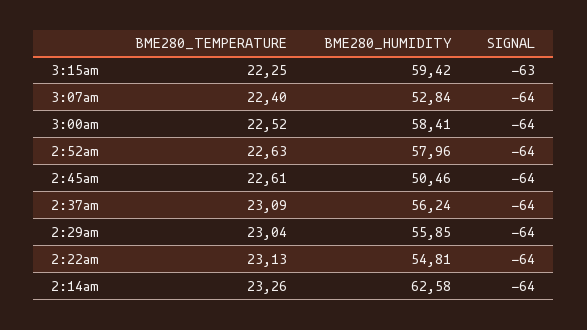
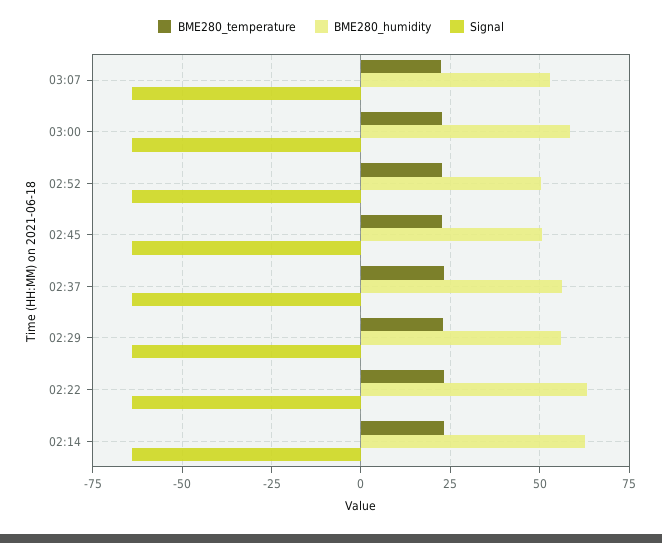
BME280_TEMPERATURE, 3:15am: 22.25 -> none
BME280_HUMIDITY, 3:15am: 59.42 -> none
SIGNAL, 3:15am: -63 -> none
BME280_HUMIDITY, 2:52am: 57.96 -> 50
BME280_HUMIDITY, 2:22am: 54.81 -> 62.5

